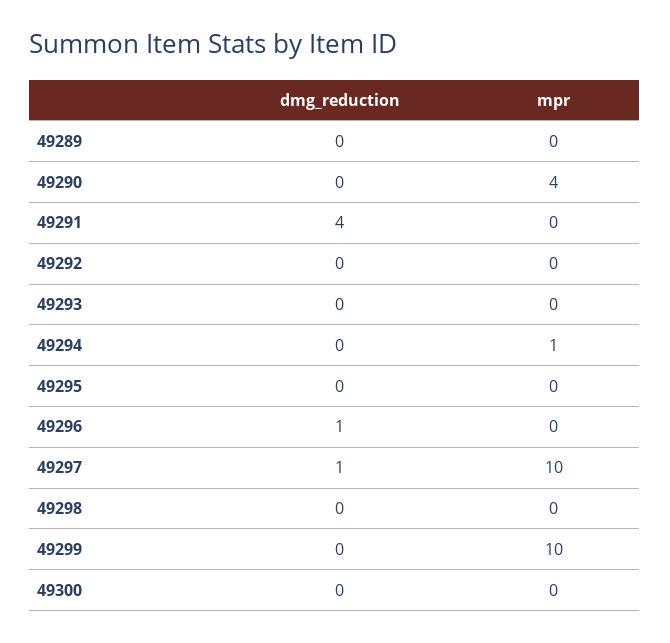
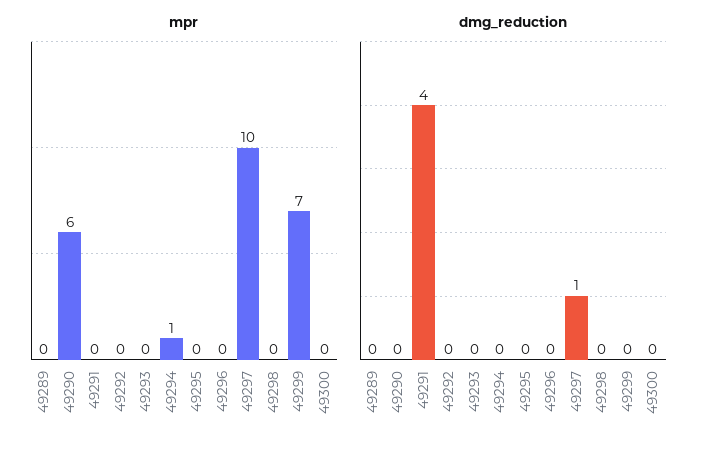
mpr, 49290: 4 -> 6
dmg_reduction, 49296: 1 -> 0
mpr, 49299: 10 -> 7

